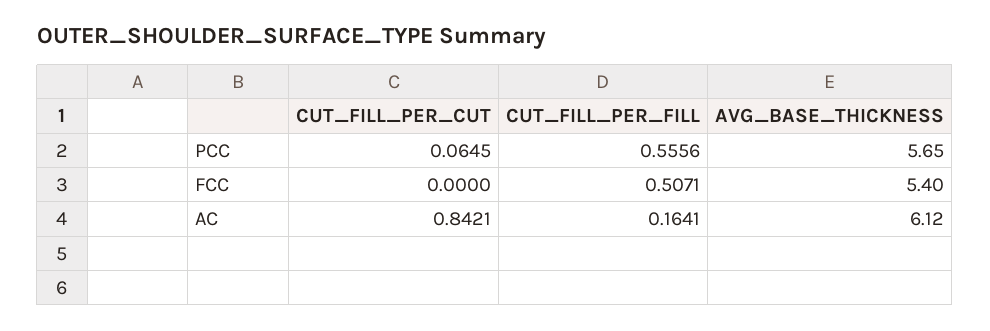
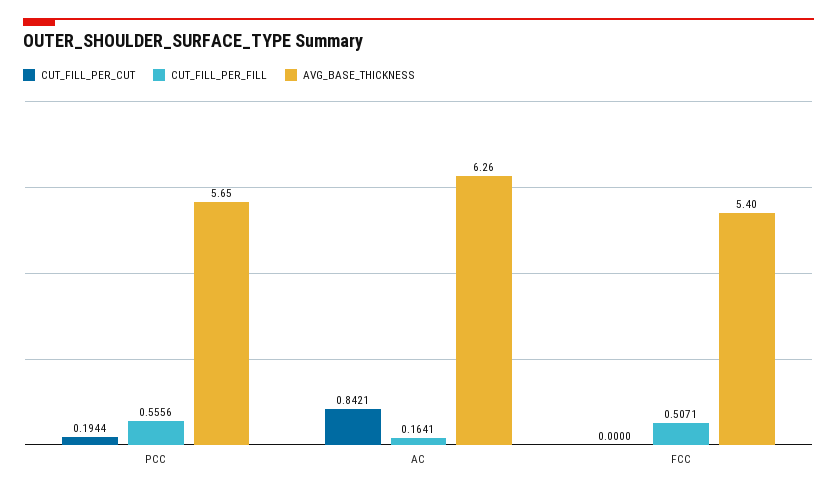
CUT_FILL_PER_CUT, PCC: 0.0645 -> 0.1944
AVG_BASE_THICKNESS, AC: 6.12 -> 6.26

